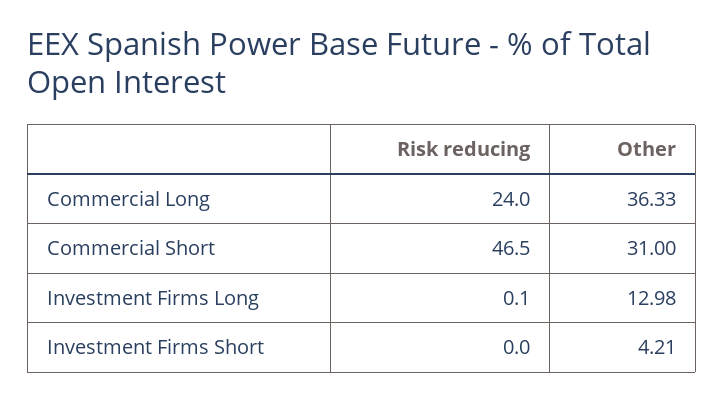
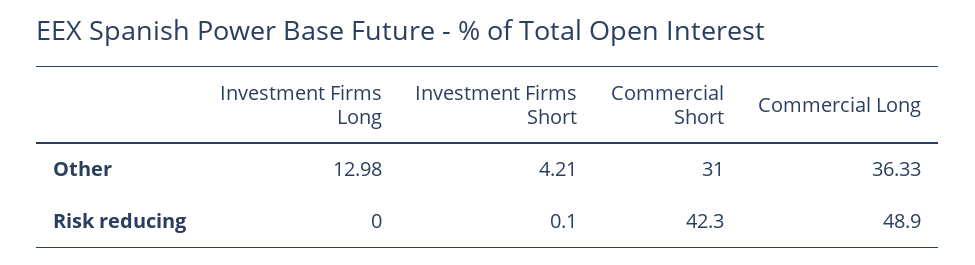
Risk reducing, Commercial Long: 24 -> 48.9
Risk reducing, Commercial Short: 46.5 -> 42.3
Risk reducing, Investment Firms Long: 0.1 -> 0
Risk reducing, Investment Firms Short: 0 -> 0.1

